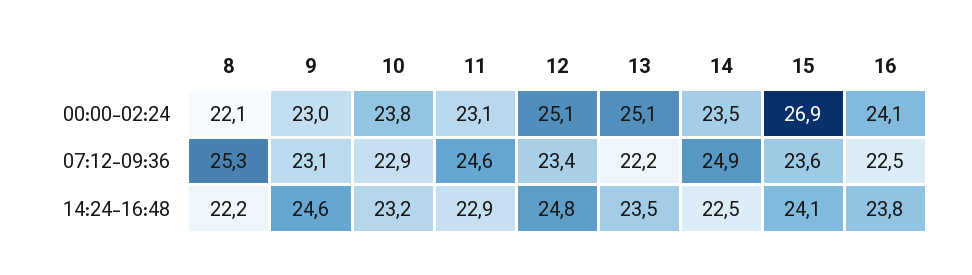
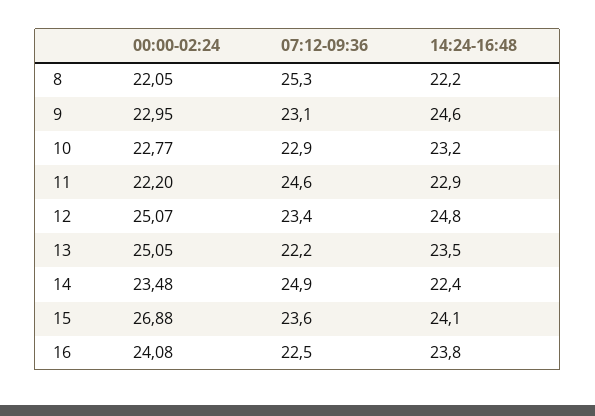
10, 00:00-02:24: 23.8 -> 22.77
11, 00:00-02:24: 23.1 -> 22.2
14, 14:24-16:48: 22.5 -> 22.4

